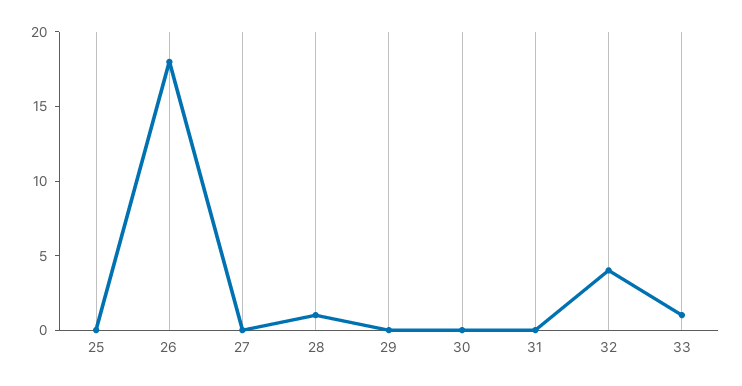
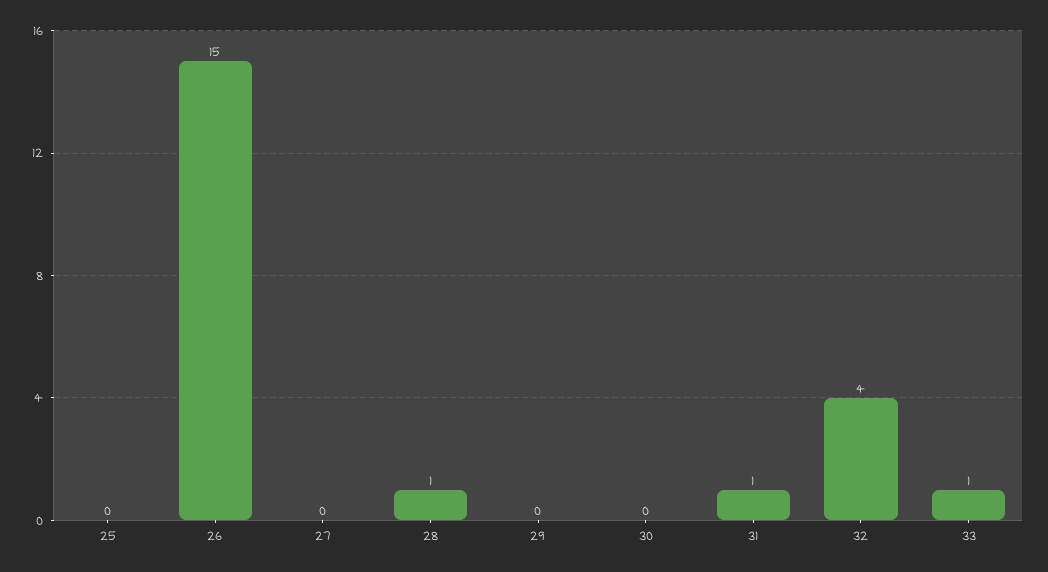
26: 18 -> 15
31: 0 -> 1

